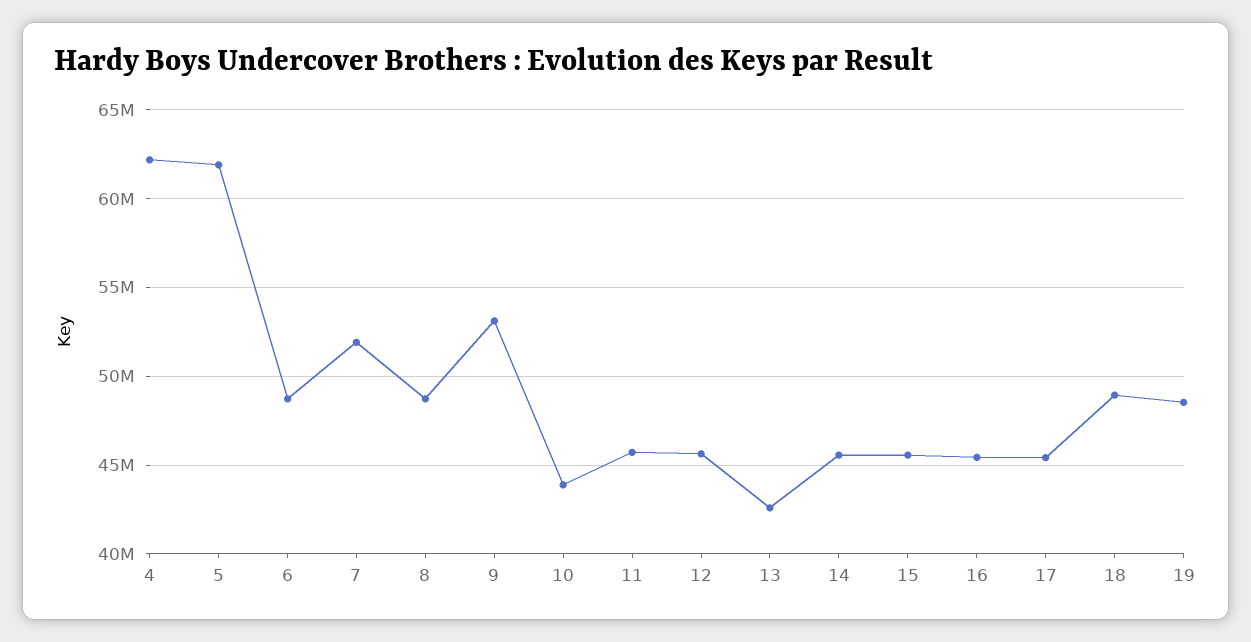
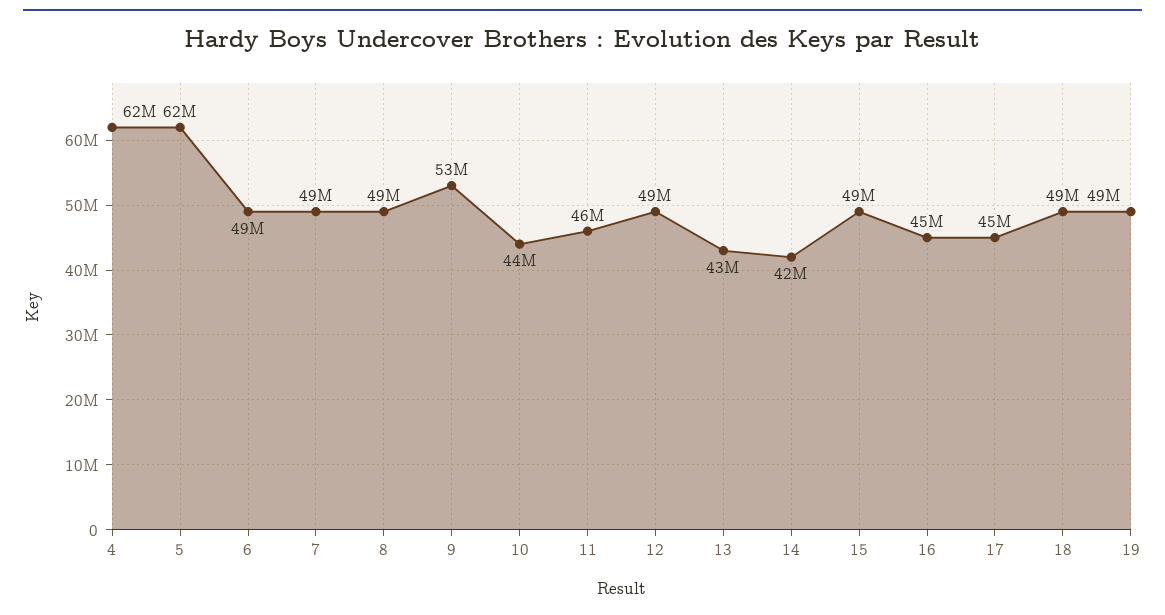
7: 52000000 -> 49000000
12: 45500000 -> 49000000
14: 45500000 -> 42000000
15: 45500000 -> 49000000

